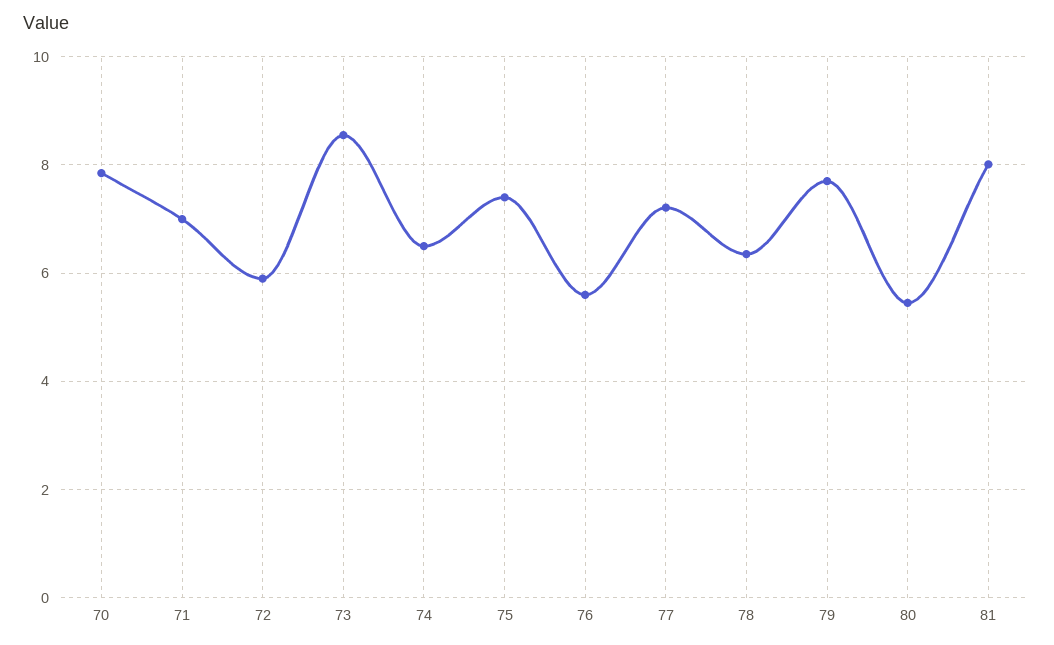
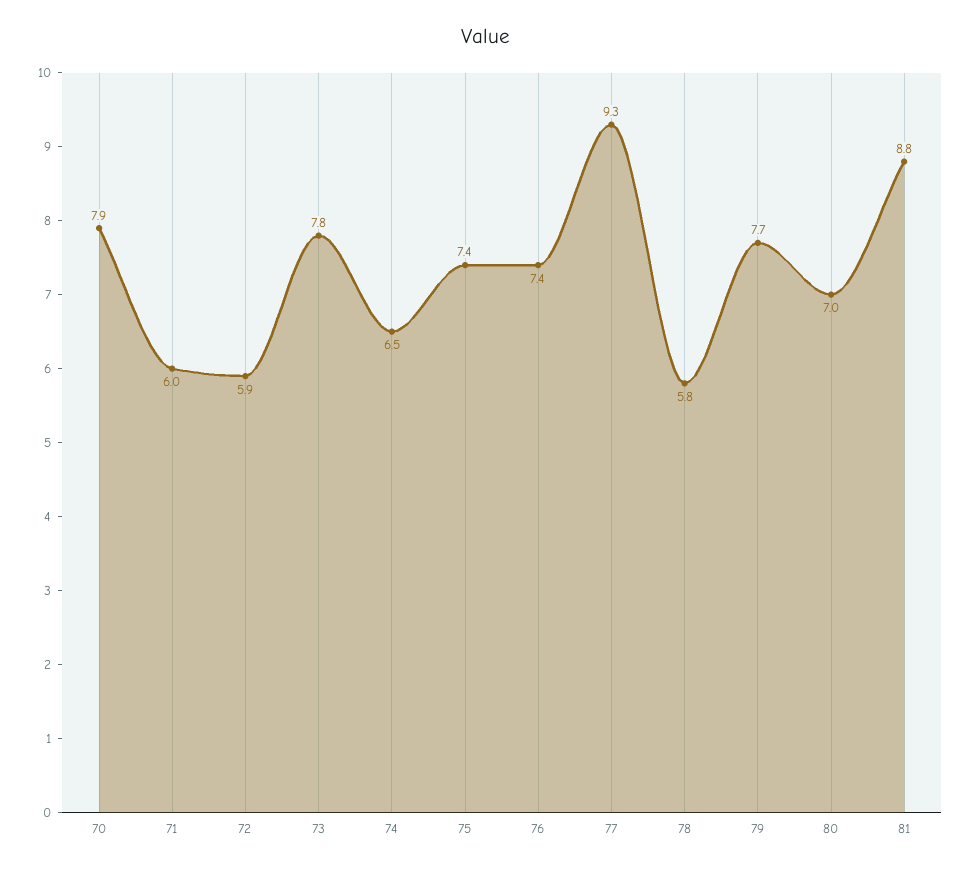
71: 7 -> 6
73: 8.6 -> 7.8
76: 5.6 -> 7.4
77: 7.2 -> 9.3
78: 6.4 -> 5.8
80: 5.4 -> 7
81: 8 -> 8.8

